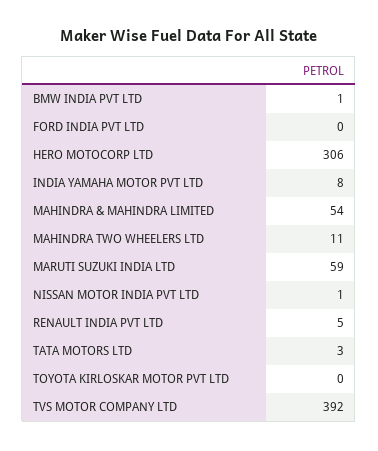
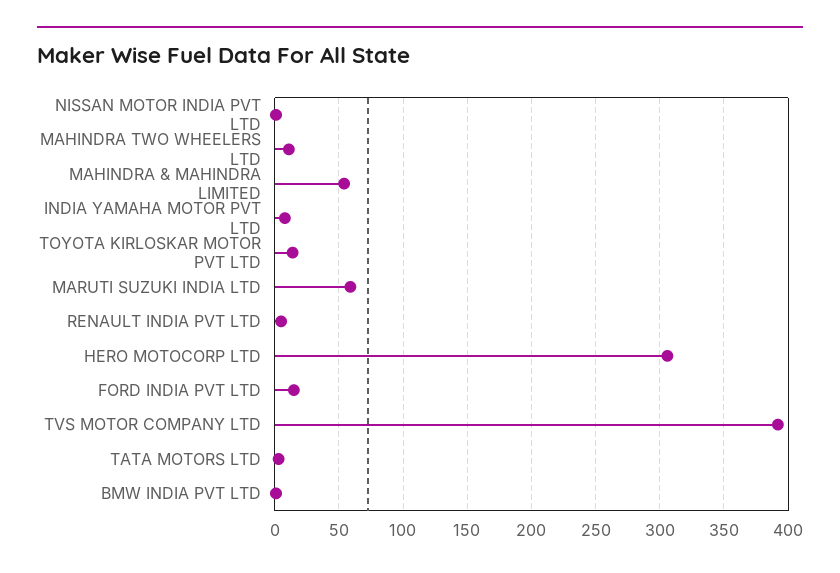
FORD INDIA PVT LTD: 0 -> 15
TOYOTA KIRLOSKAR MOTOR PVT LTD: 0 -> 15

